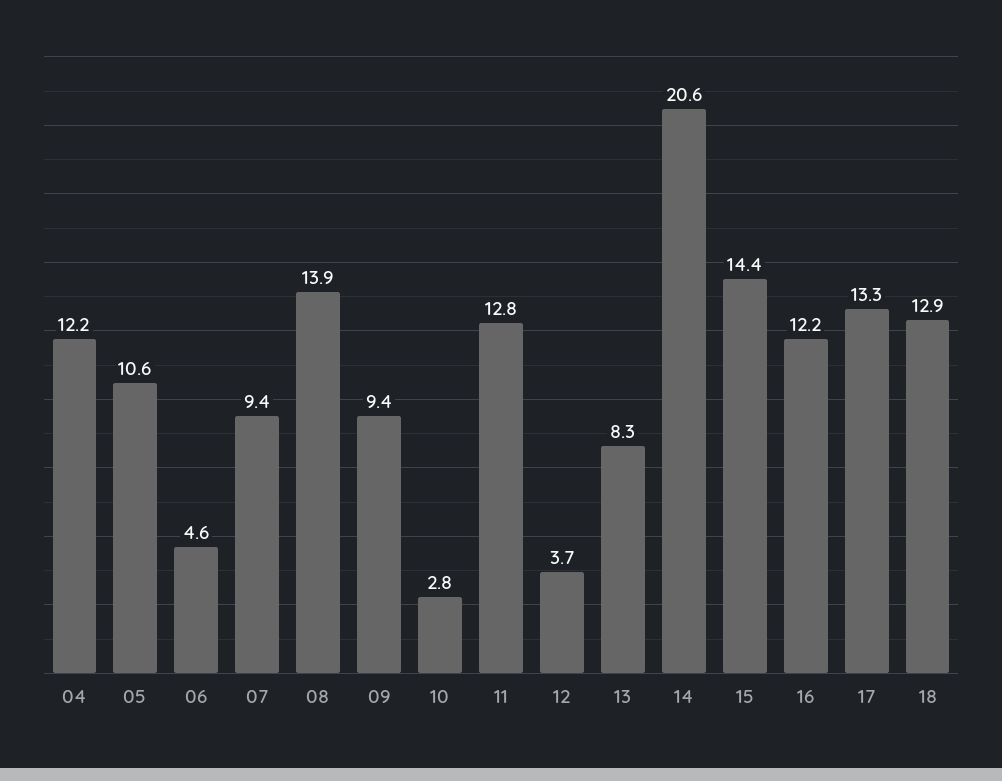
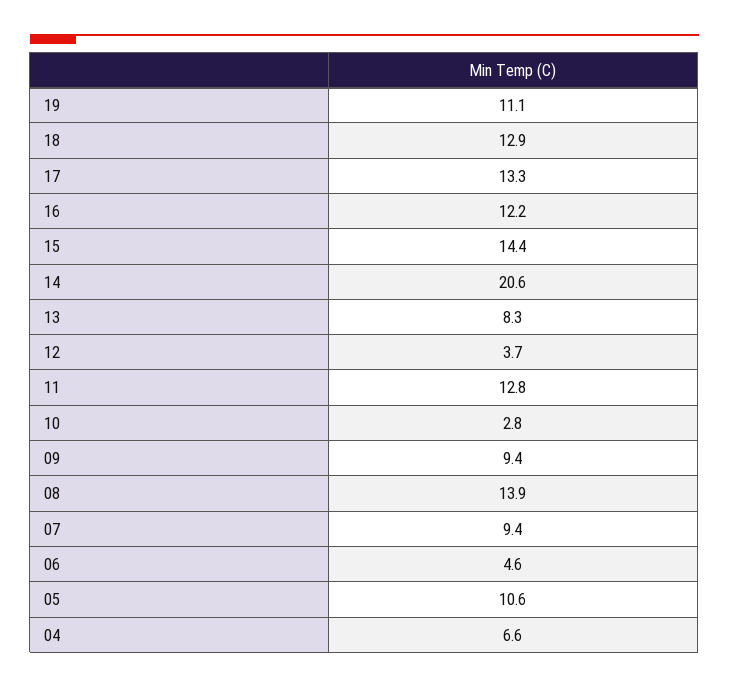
04: 12.2 -> 6.6
19: none -> 11.1

